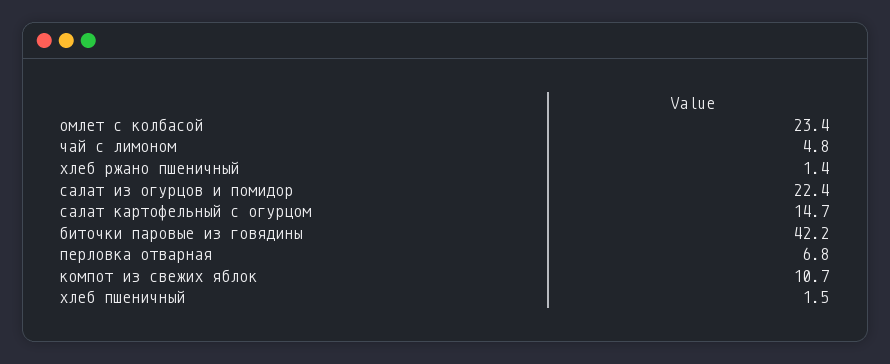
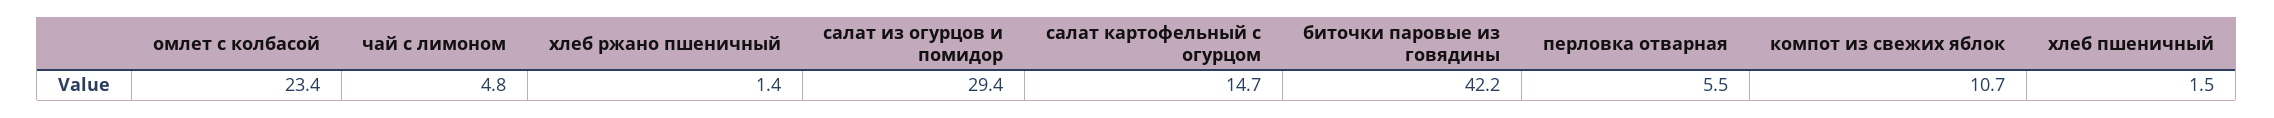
салат из огурцов и помидор: 22.4 -> 29.4
перловка отварная: 6.8 -> 5.5

